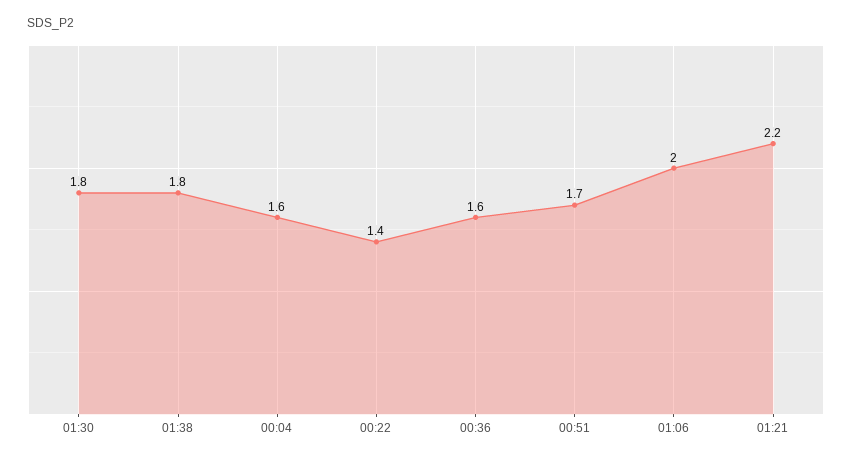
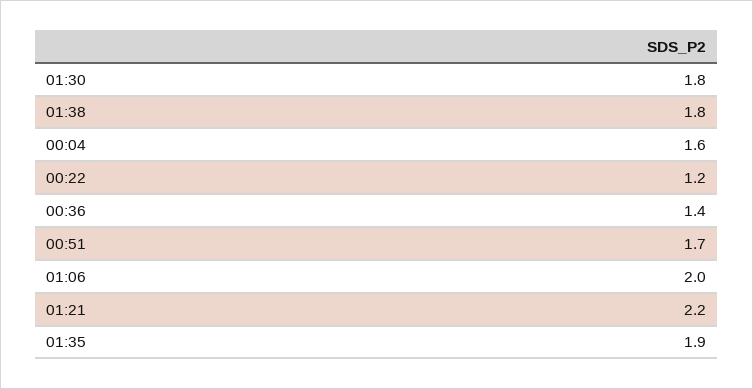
00:22: 1.4 -> 1.2
00:36: 1.6 -> 1.4
01:35: none -> 1.9

